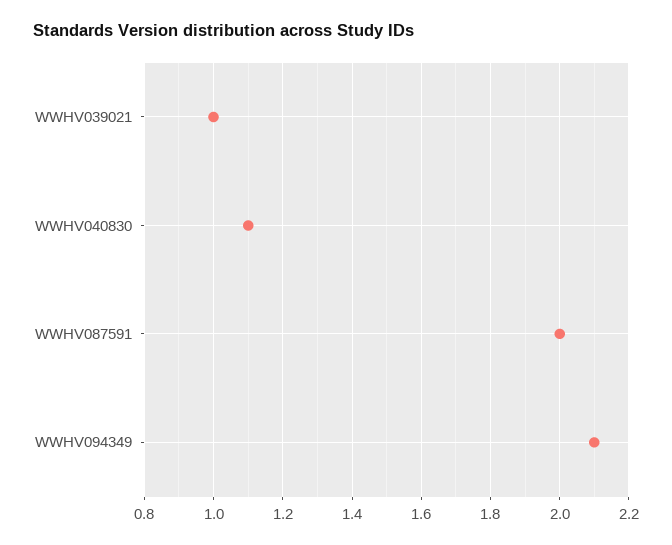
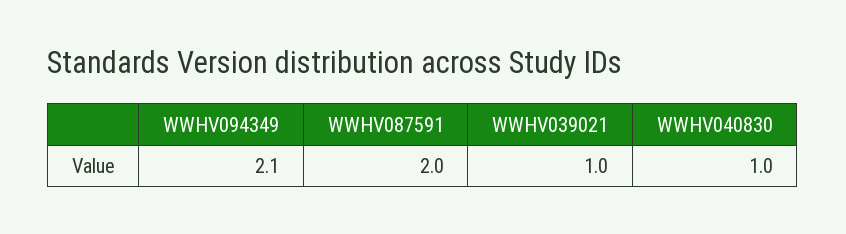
WWHV040830: 1.1 -> 1

